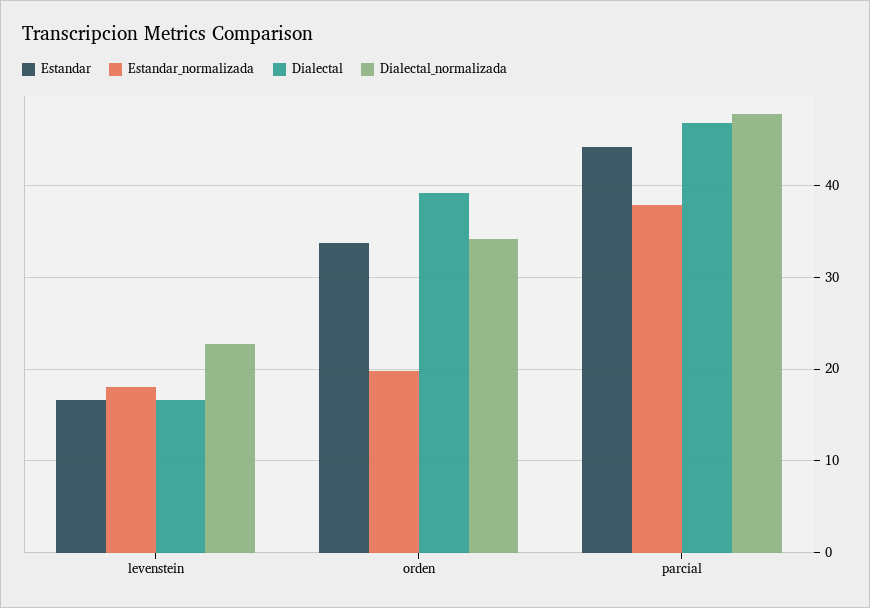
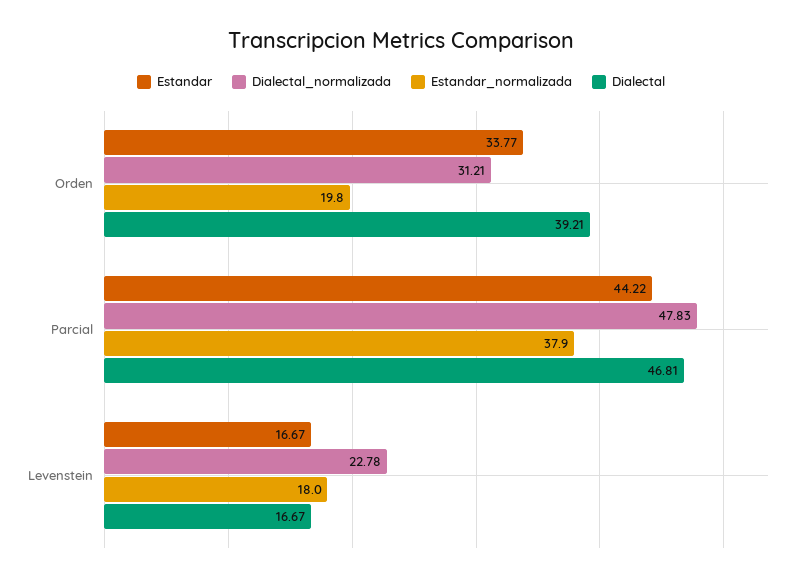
Dialectal_normalizada, orden: 34 -> 31.21

